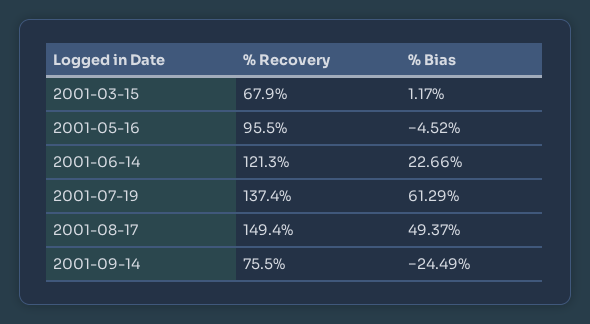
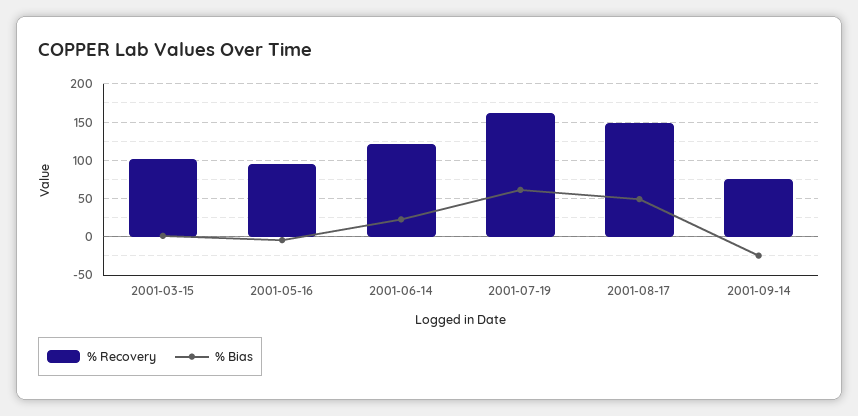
% Recovery, 2001-03-15: 67.9 -> 100
% Recovery, 2001-07-19: 137.4 -> 160

